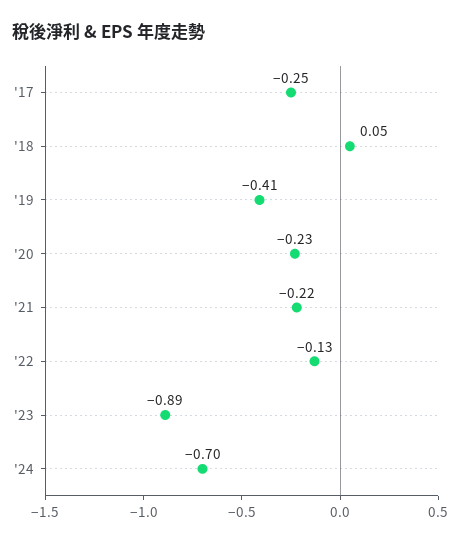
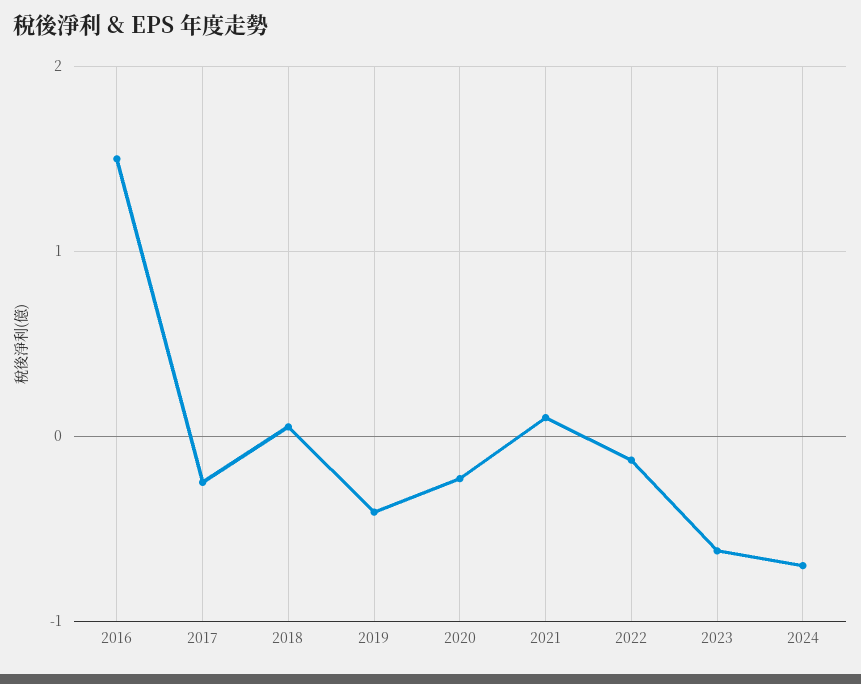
'21: -0.22 -> 0.1
'23: -0.89 -> -0.6
2016: none -> 1.5

